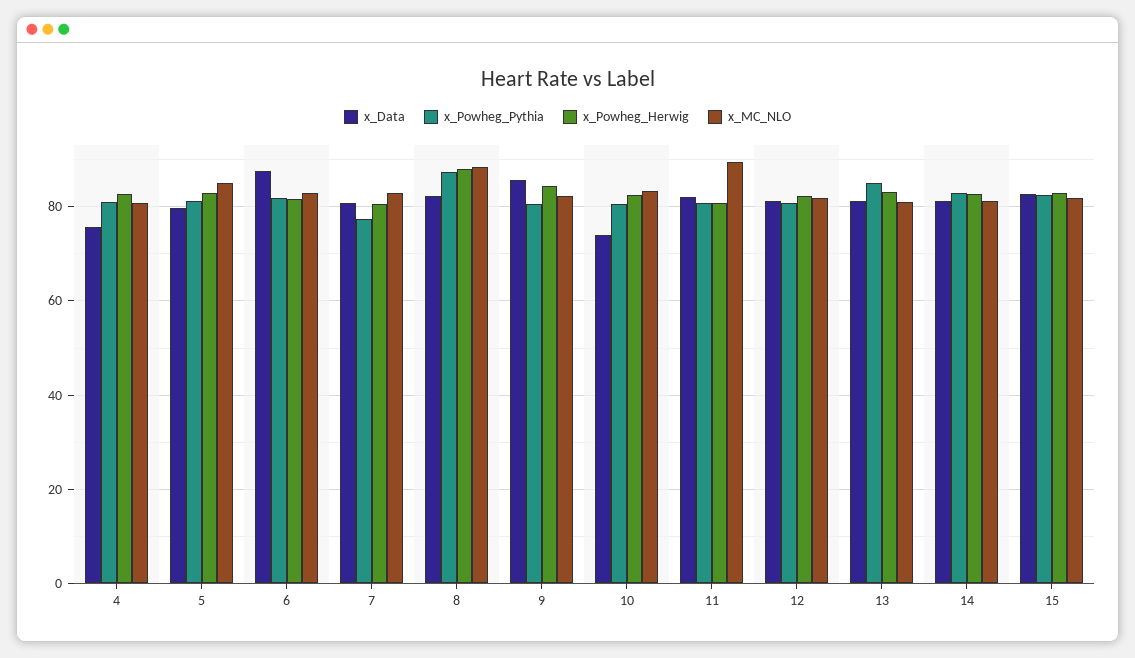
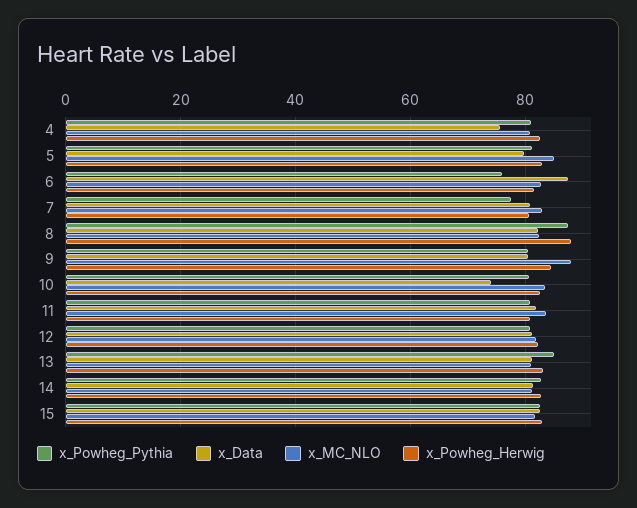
x_Powheg_Pythia, 6: 82 -> 76
x_MC_NLO, 8: 88 -> 82
x_Data, 9: 86 -> 80
x_MC_NLO, 9: 82 -> 88
x_MC_NLO, 11: 90 -> 84

